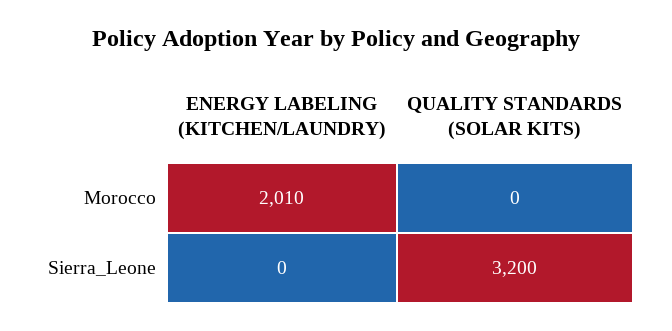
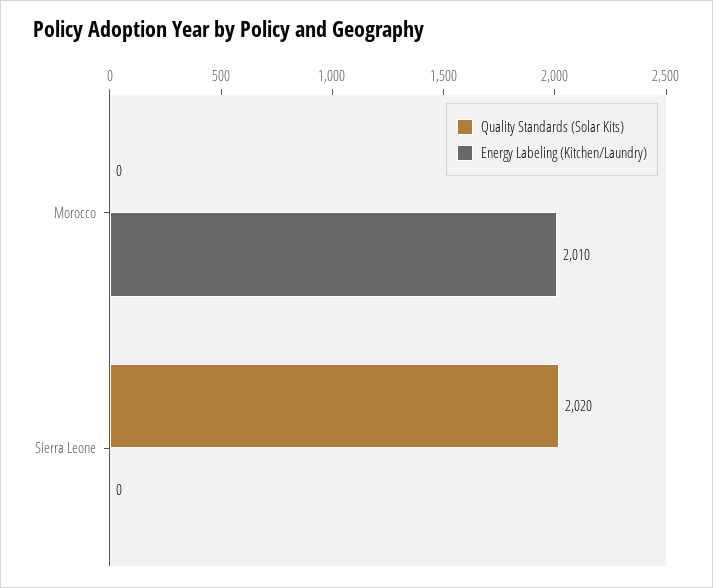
QUALITY STANDARDS (SOLAR KITS), Sierra_Leone: 3200 -> 2020

